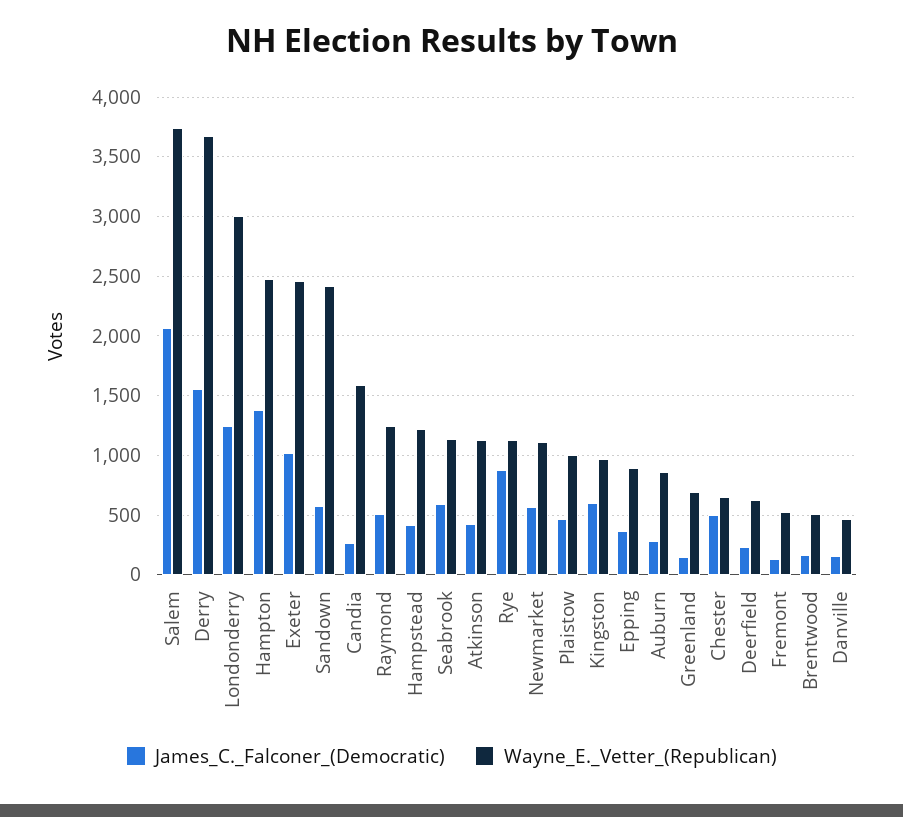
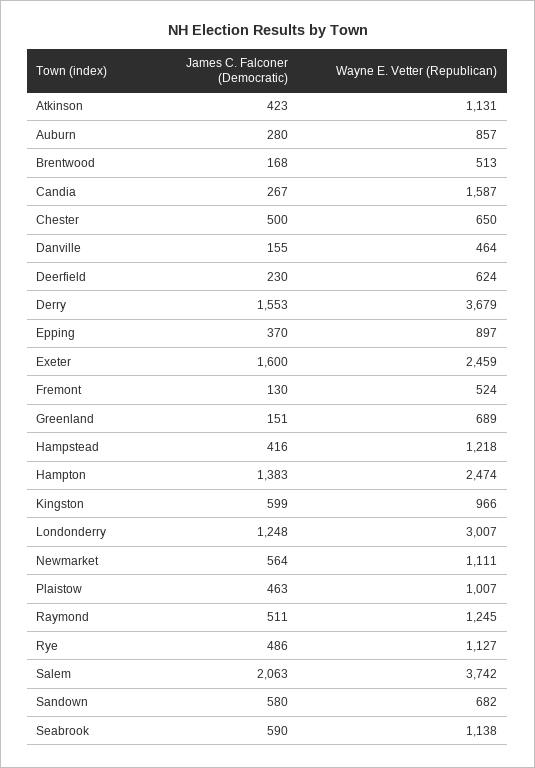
James_C._Falconer_(Democratic), Exeter: 1000 -> 1600
Wayne_E._Vetter_(Republican), Sandown: 2400 -> 682
James_C._Falconer_(Democratic), Rye: 900 -> 486

